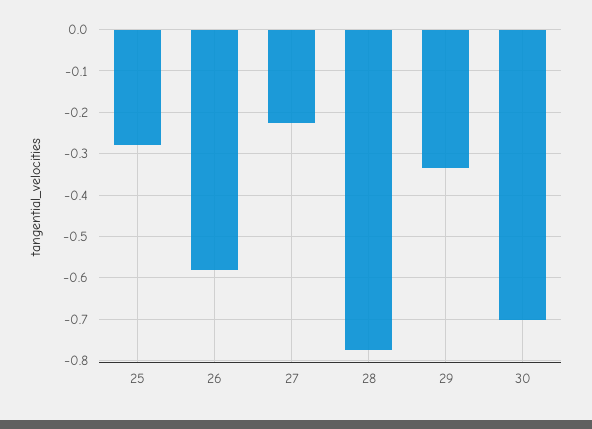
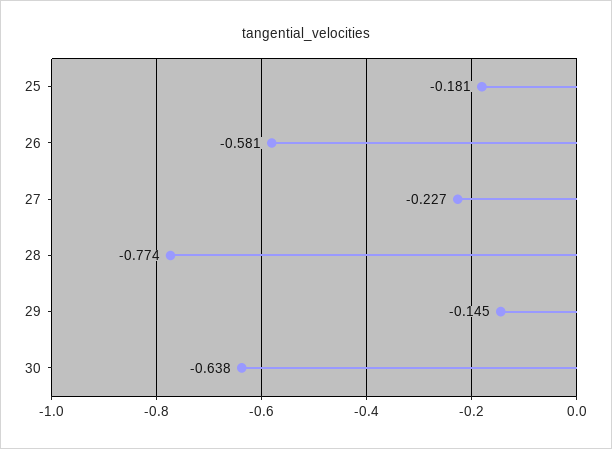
25: -0.28 -> -0.181
29: -0.34 -> -0.145
30: -0.7 -> -0.638

